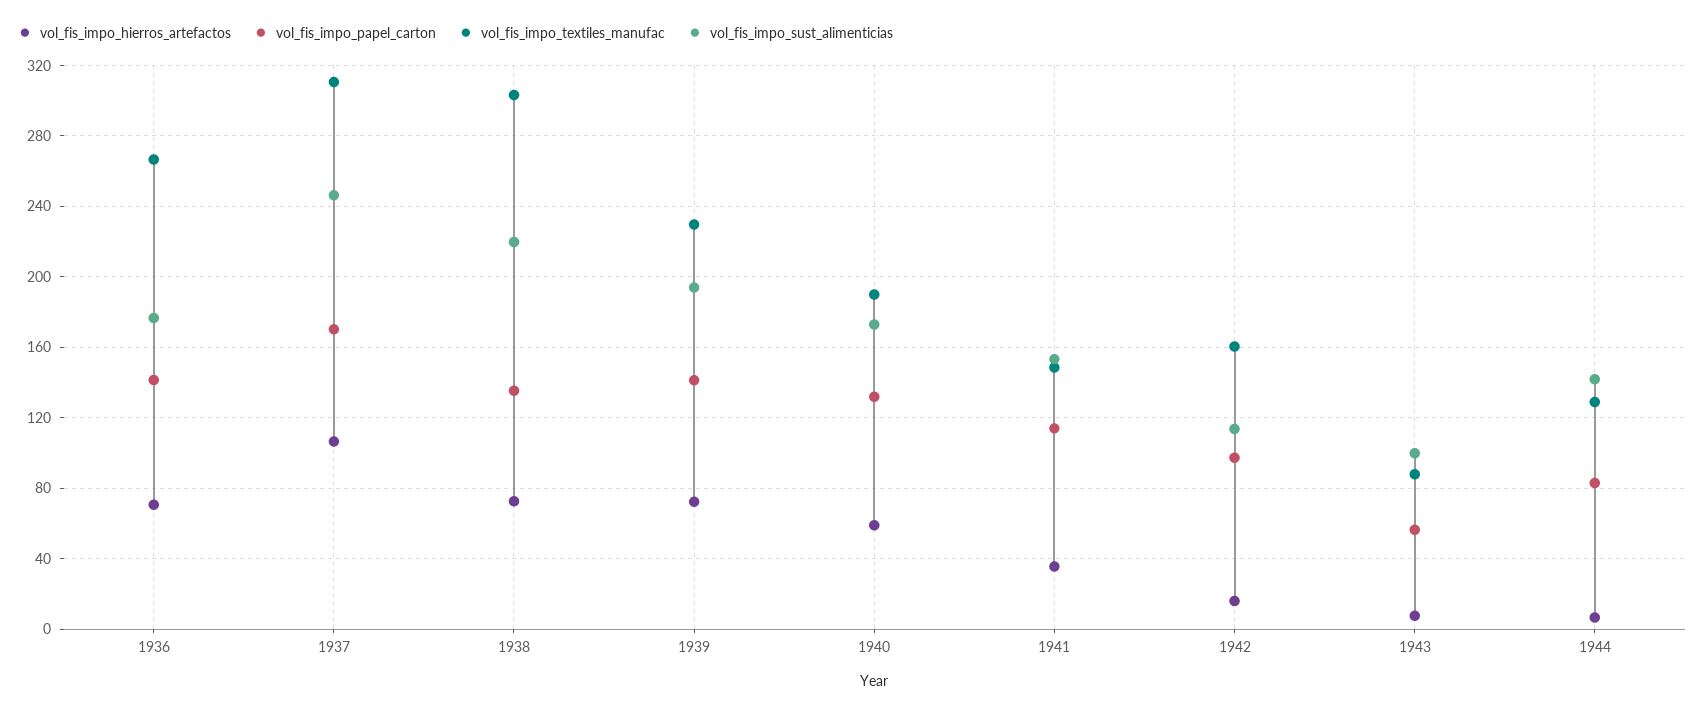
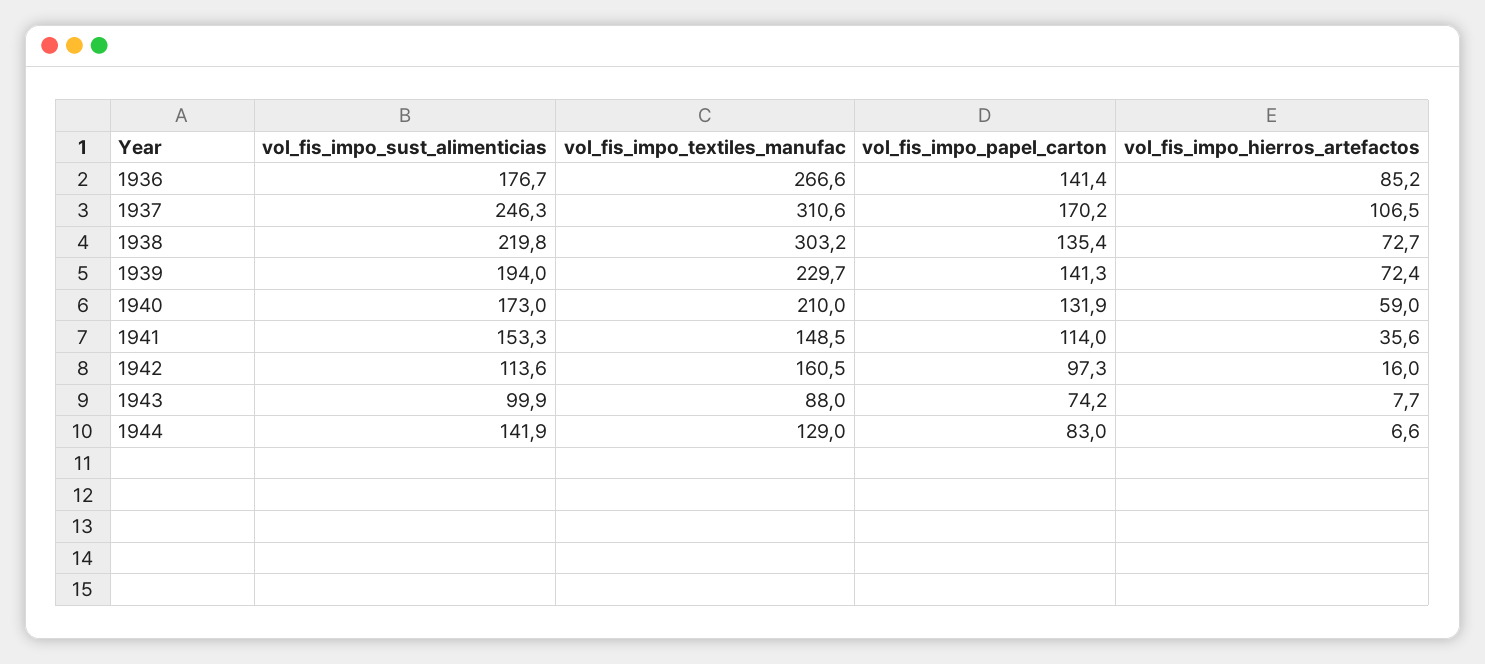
vol_fis_impo_hierros_artefactos, 1936: 70 -> 85.2
vol_fis_impo_textiles_manufac, 1940: 190 -> 210
vol_fis_impo_papel_carton, 1943: 55 -> 74.2

